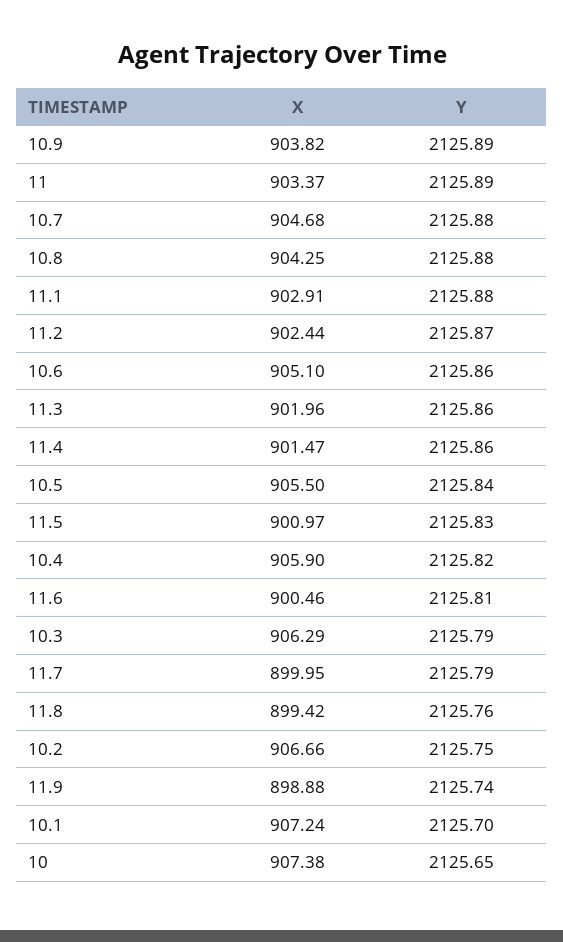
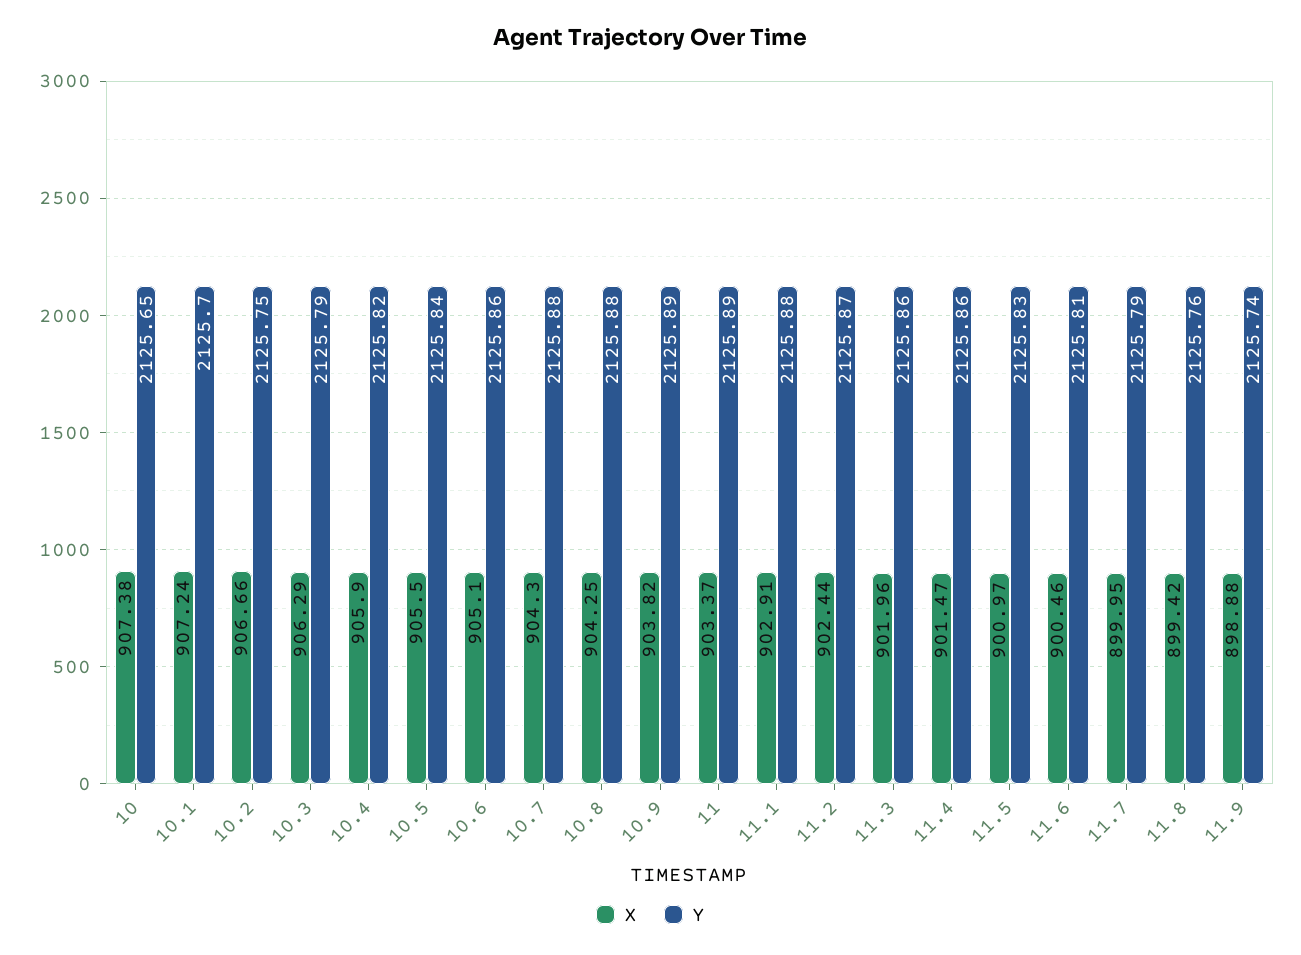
X, 10.7: 904.68 -> 904.3

